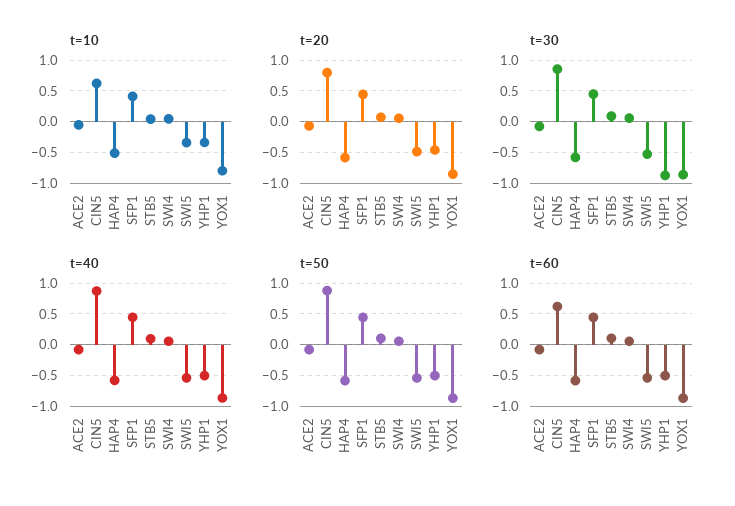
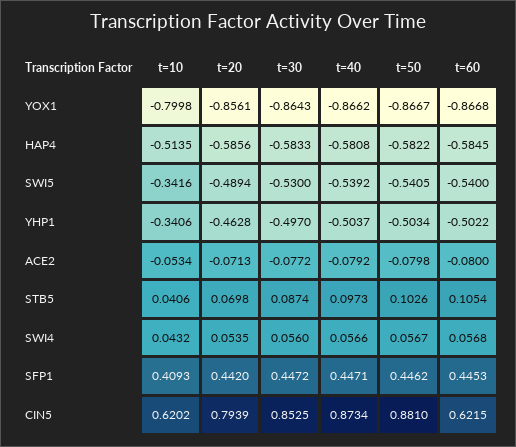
t=30, YHP1: -0.9 -> -0.497

